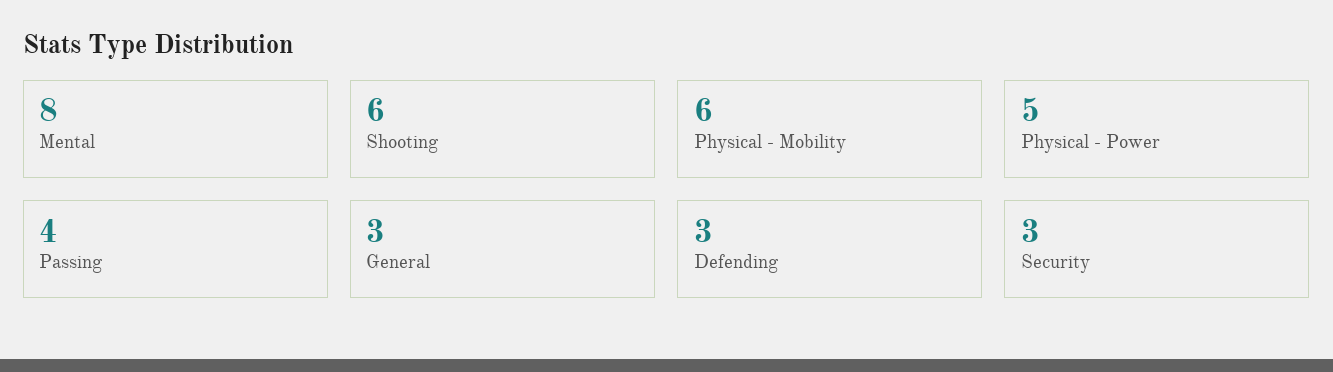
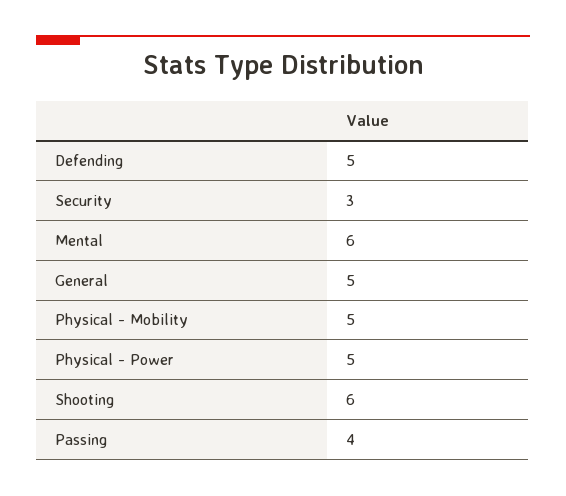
Mental: 8 -> 6
Physical - Mobility: 6 -> 5
General: 3 -> 5
Defending: 3 -> 5

